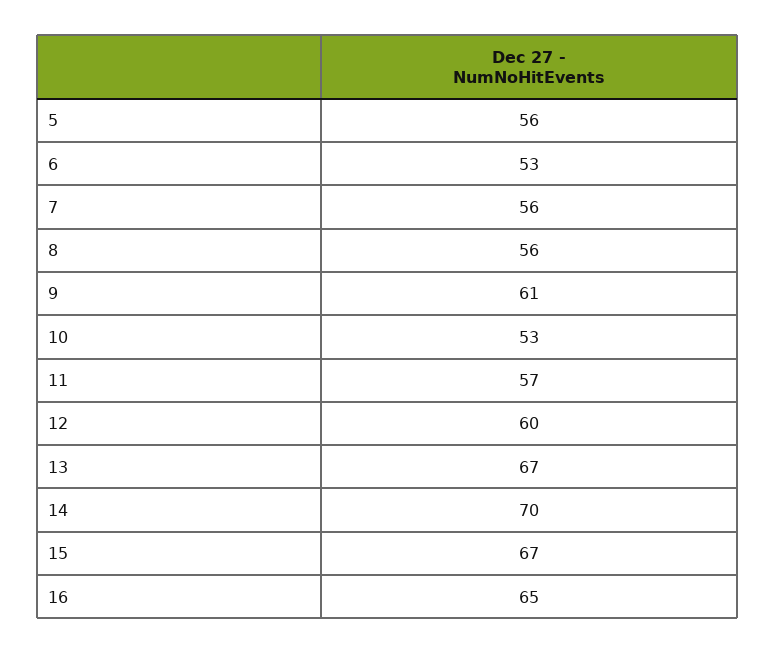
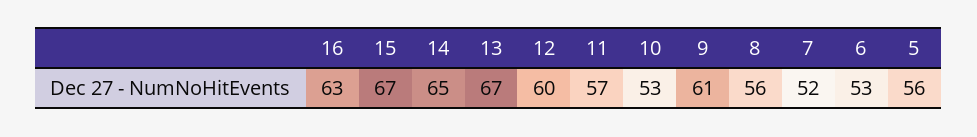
7: 56 -> 52
14: 70 -> 65
16: 65 -> 63

